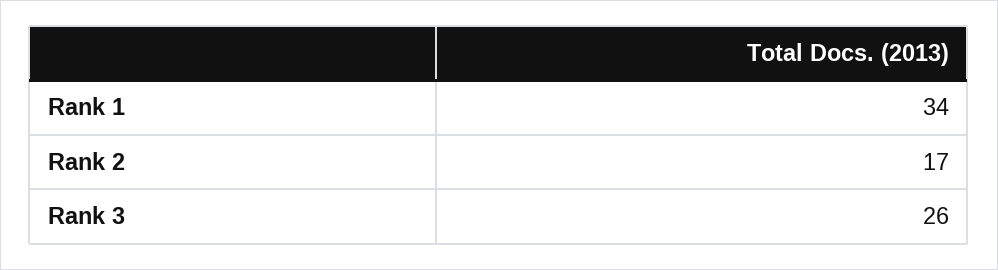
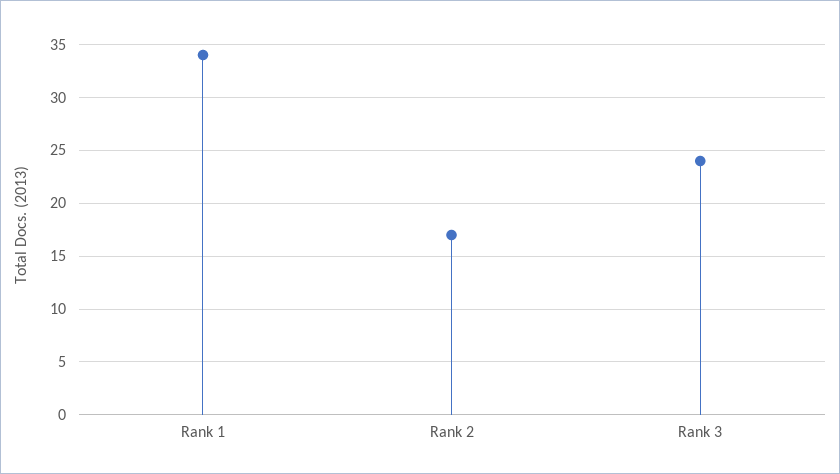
Rank 3: 26 -> 24

